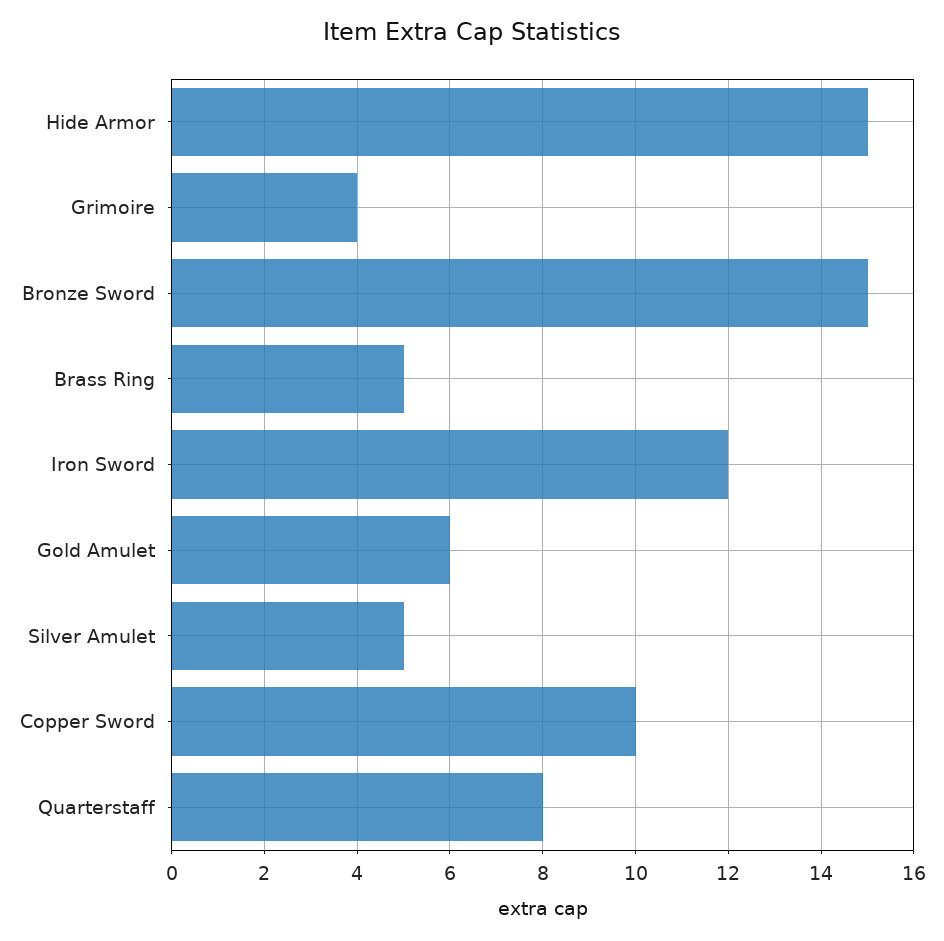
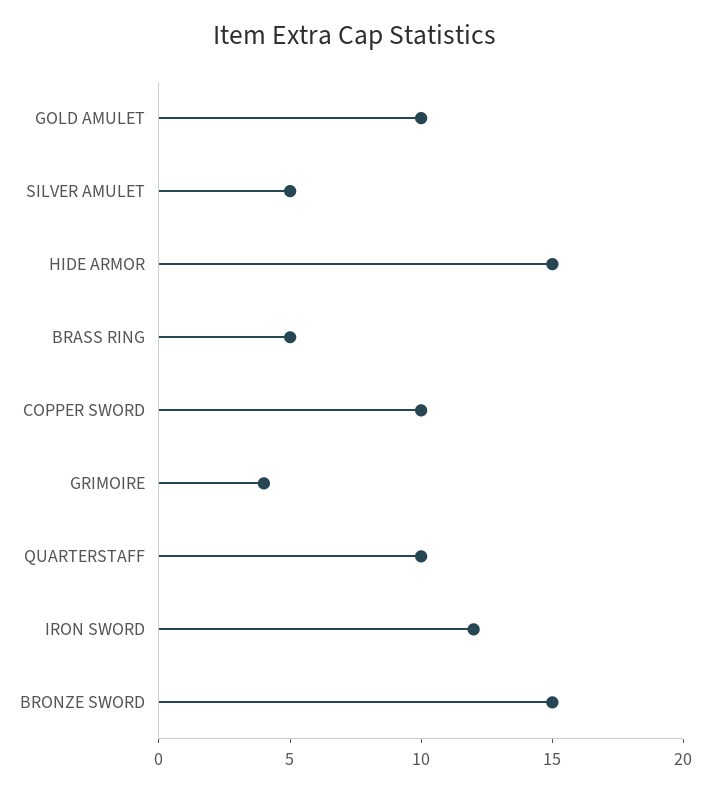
Gold Amulet: 6 -> 10
Quarterstaff: 8 -> 10

